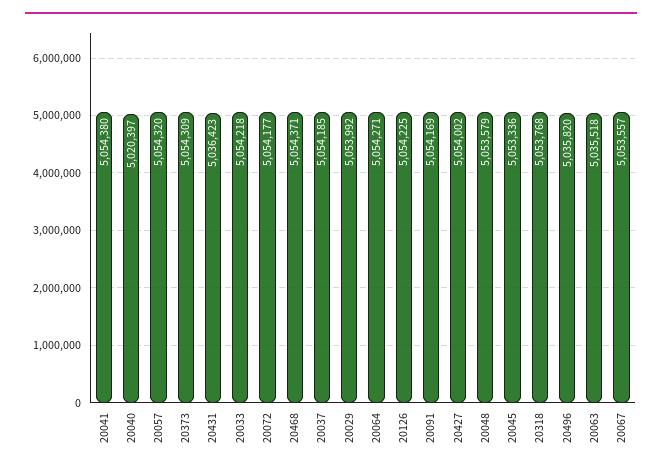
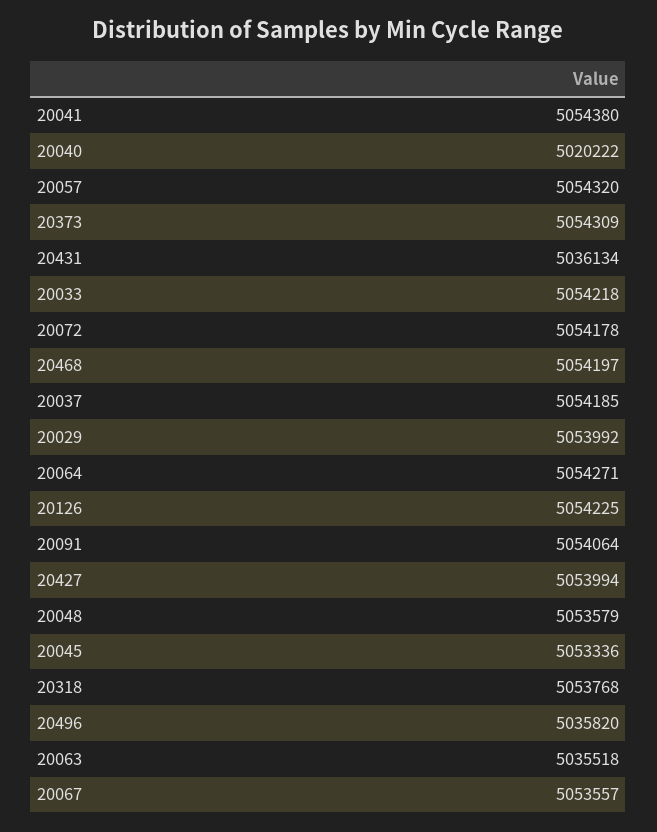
20040: 5020397 -> 5020222
20431: 5036423 -> 5036134
20072: 5054177 -> 5054178
20468: 5054371 -> 5054197
20091: 5054169 -> 5054064
20427: 5054002 -> 5053994

